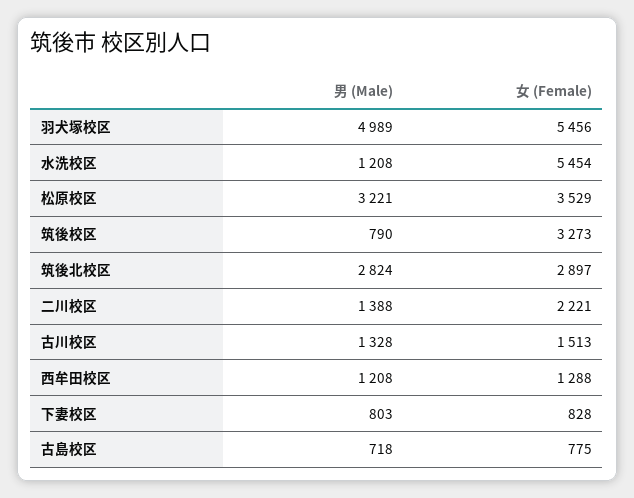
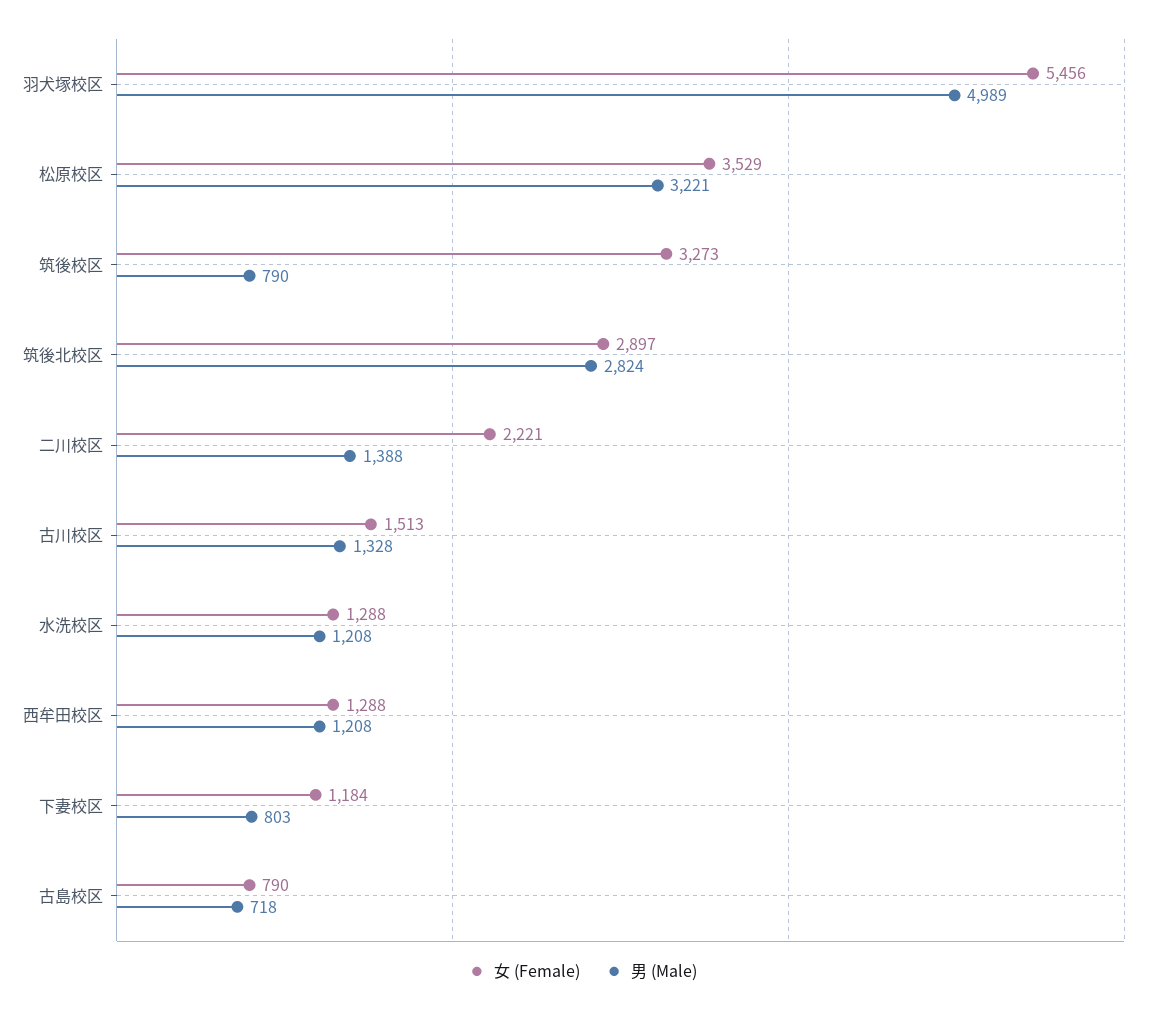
女 (Female), 水洗校区: 5454 -> 1288
女 (Female), 下妻校区: 828 -> 1184
女 (Female), 古島校区: 775 -> 790

